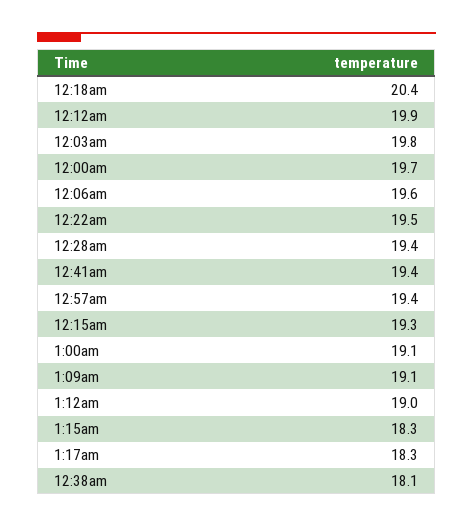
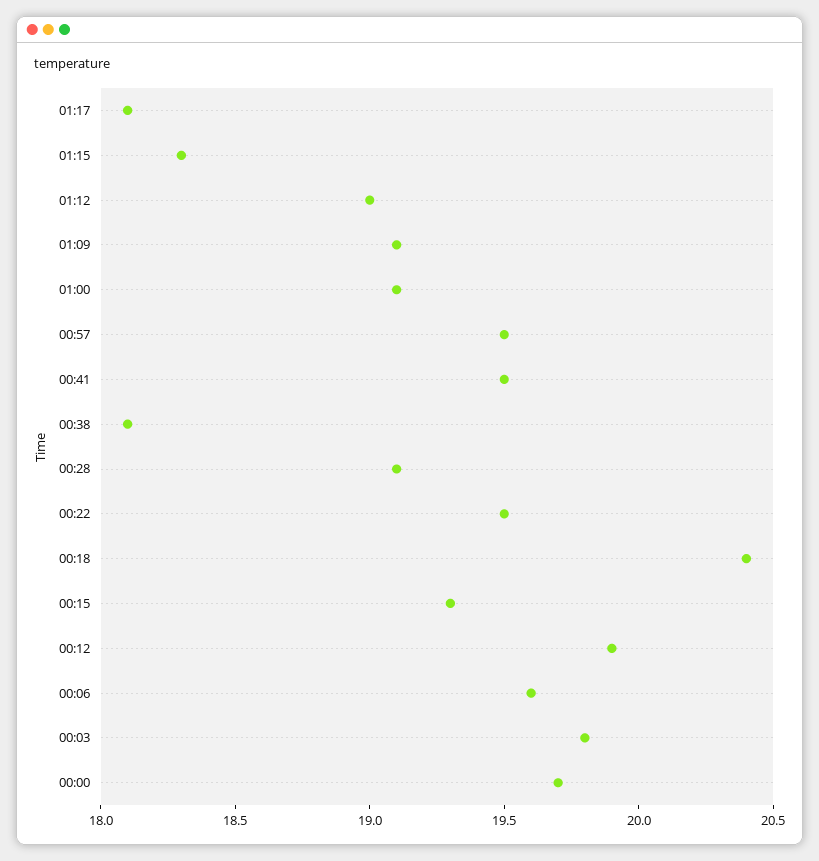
12:28am: 19.4 -> 19.1
12:41am: 19.4 -> 19.5
12:57am: 19.4 -> 19.5
1:17am: 18.3 -> 18.1

